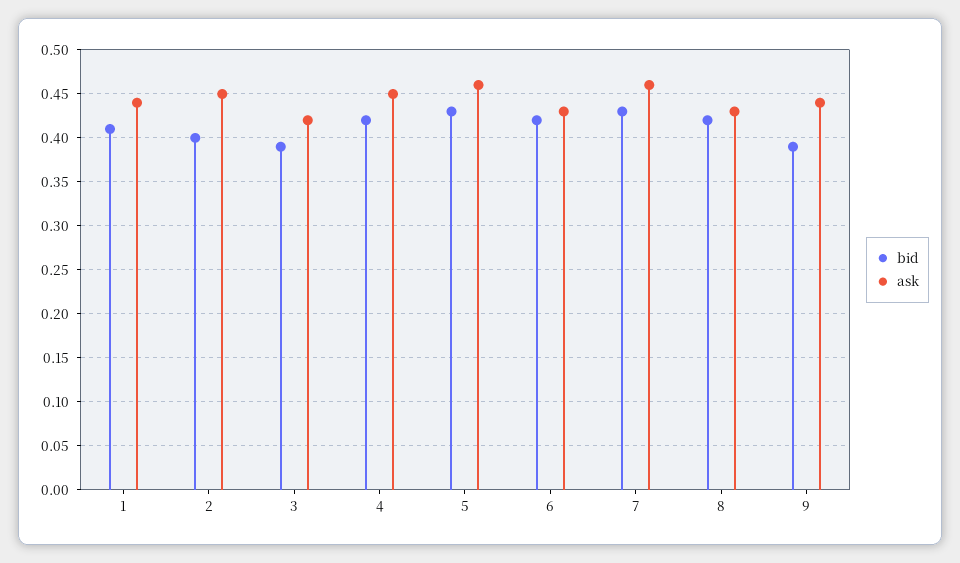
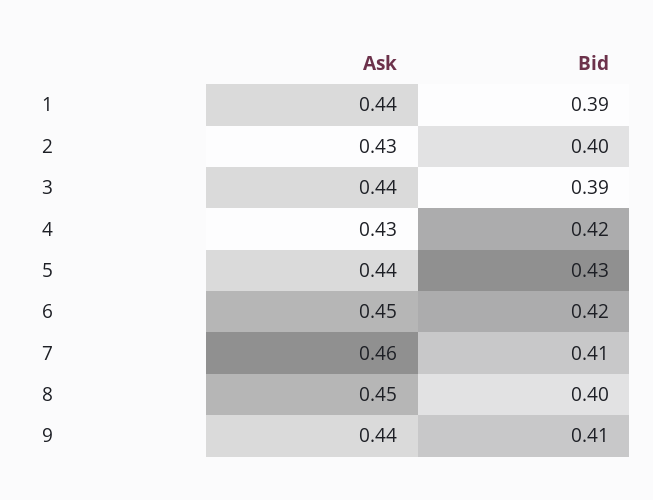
bid, 1: 0.41 -> 0.39
ask, 2: 0.45 -> 0.43
ask, 3: 0.42 -> 0.44
ask, 4: 0.45 -> 0.43
ask, 5: 0.46 -> 0.44
ask, 6: 0.43 -> 0.45
bid, 7: 0.43 -> 0.41
bid, 8: 0.42 -> 0.4
ask, 8: 0.43 -> 0.45
bid, 9: 0.39 -> 0.41

